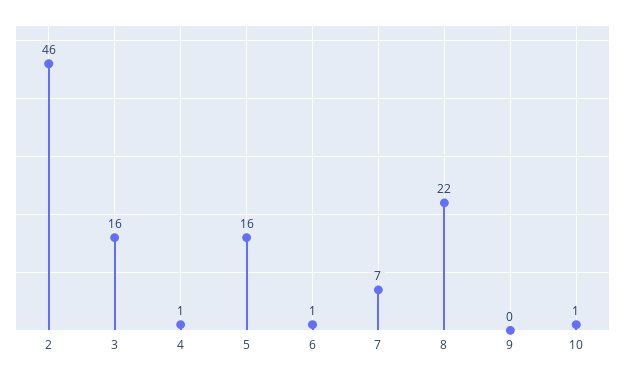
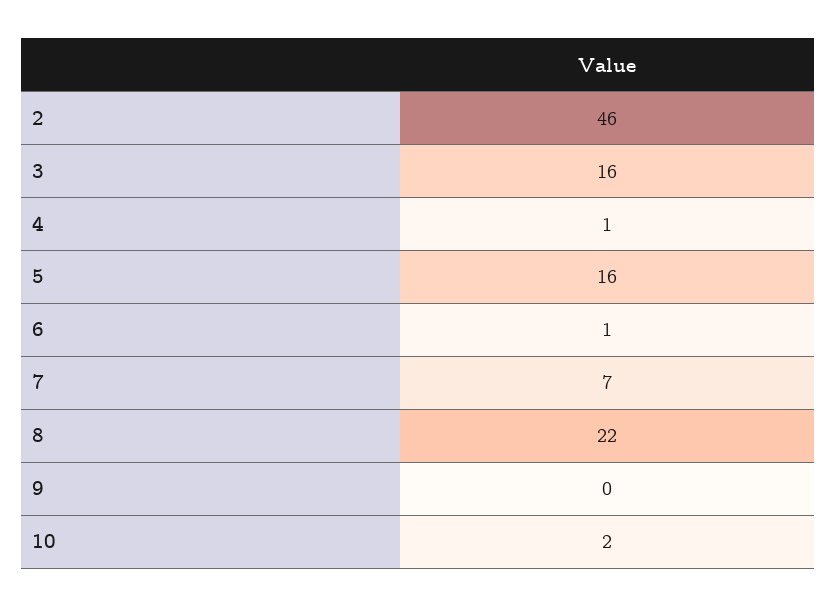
10: 1 -> 2

